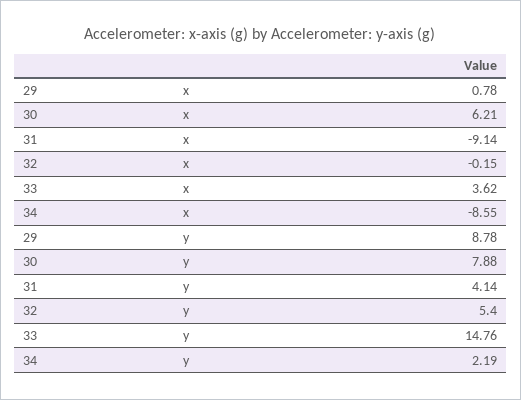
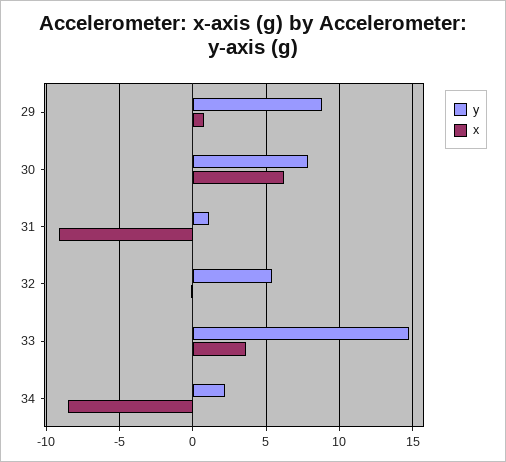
y, 31: 4.14 -> 1

